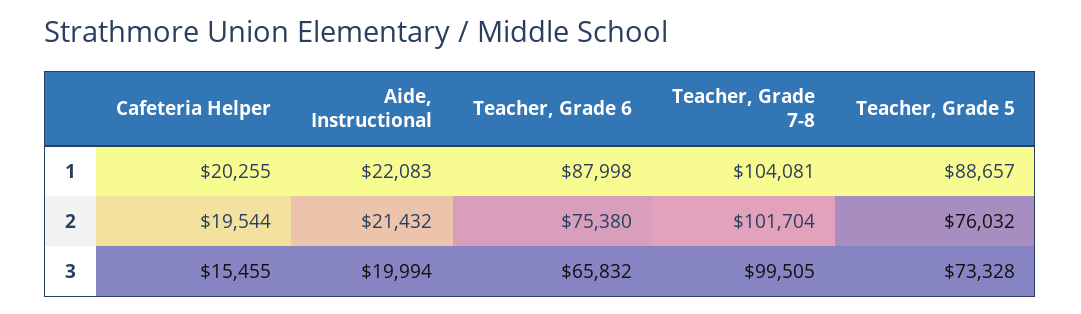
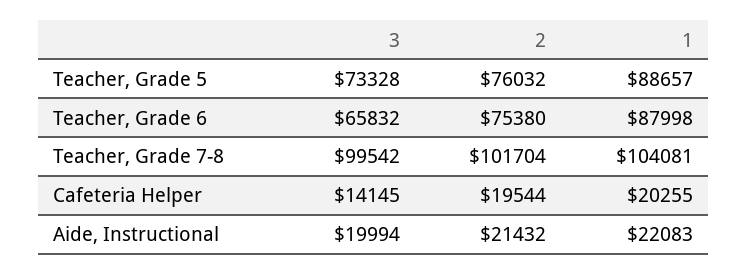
Cafeteria Helper, 3: 15455 -> 14145
Teacher, Grade 7-8, 3: 99505 -> 99542

